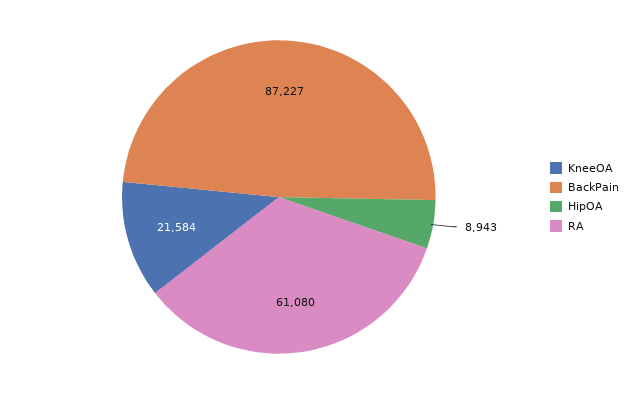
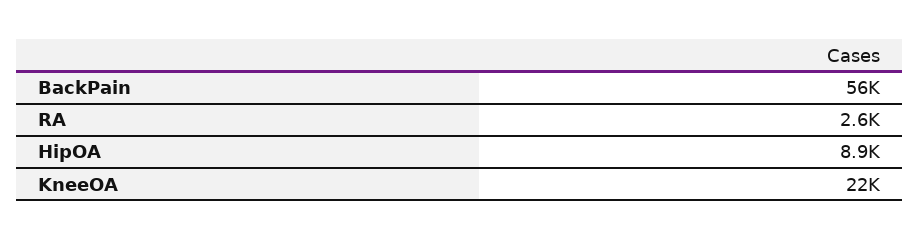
BackPain: 87227 -> 56000
RA: 61080 -> 2600

